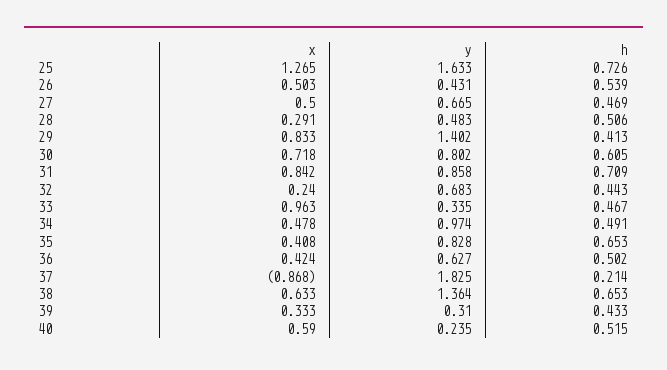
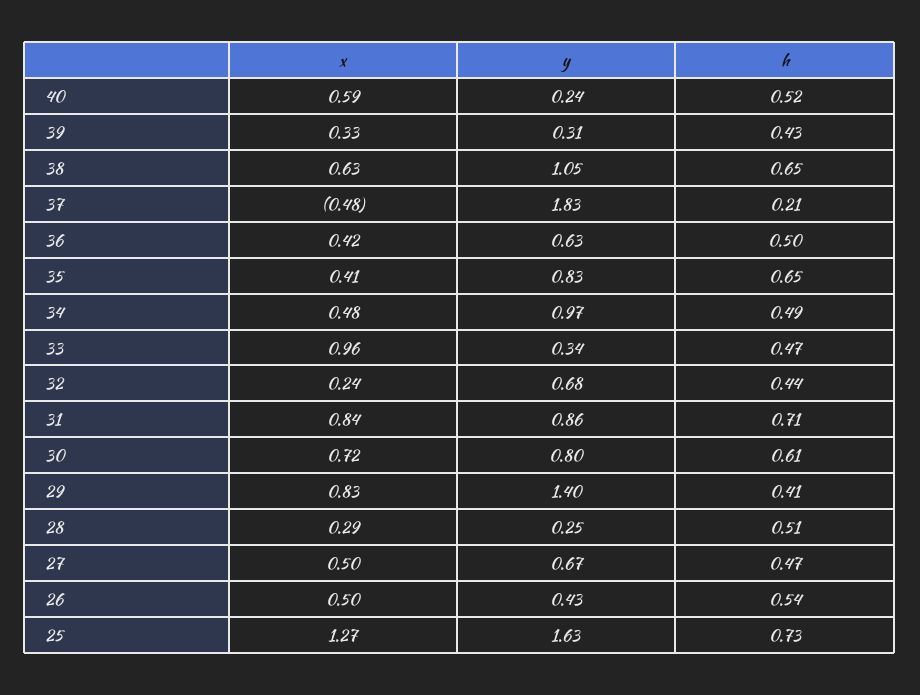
y, 28: 0.483 -> 0.25
x, 37: -0.868 -> -0.48
y, 38: 1.364 -> 1.05

